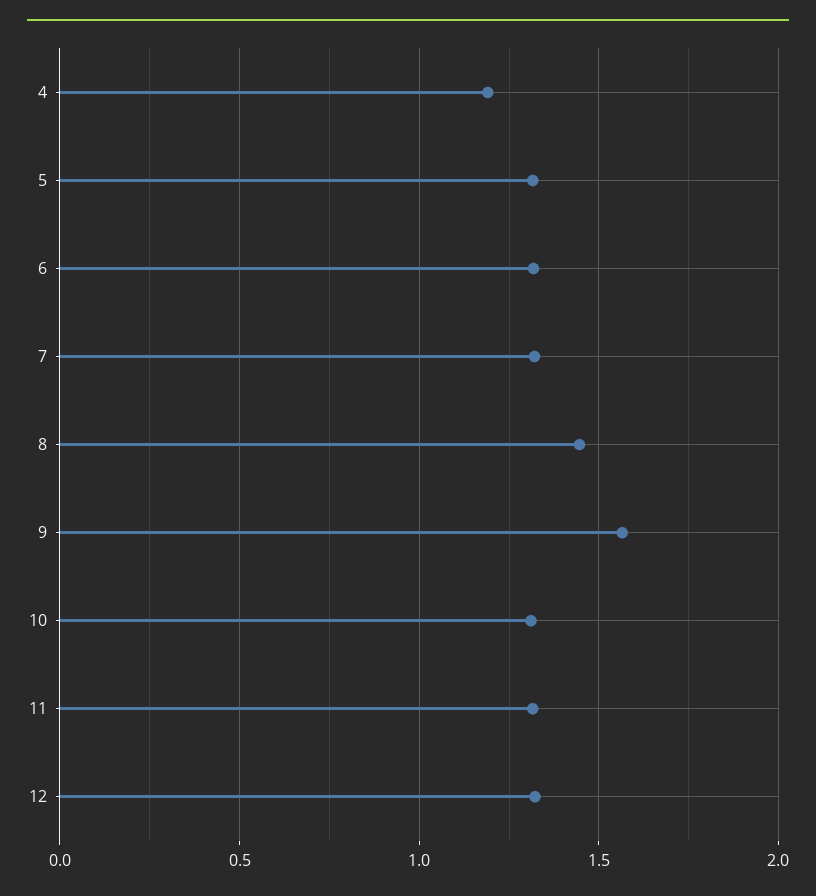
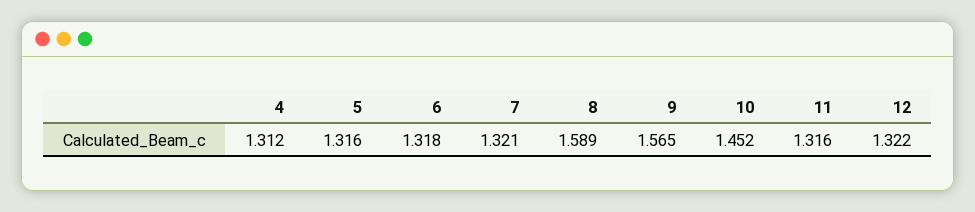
4: 1.2 -> 1.312
8: 1.45 -> 1.589
10: 1.3 -> 1.452

